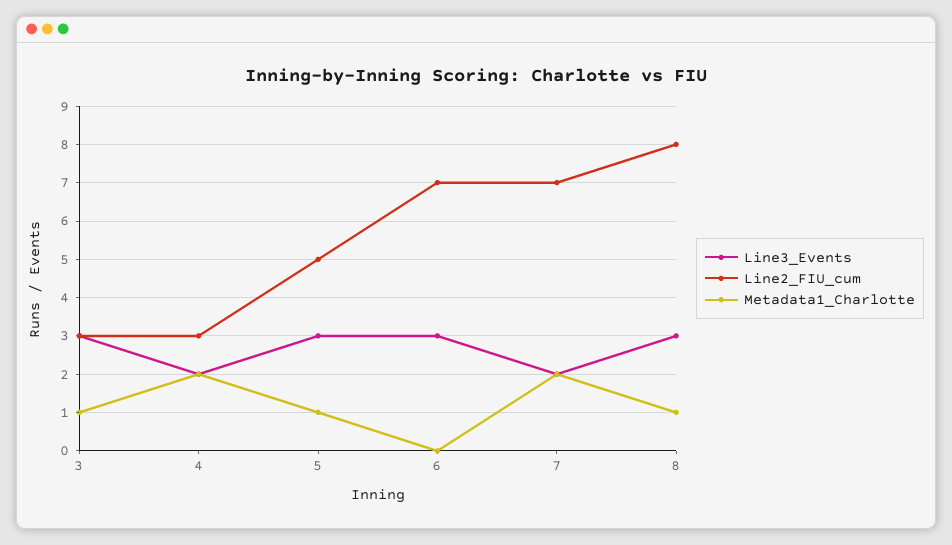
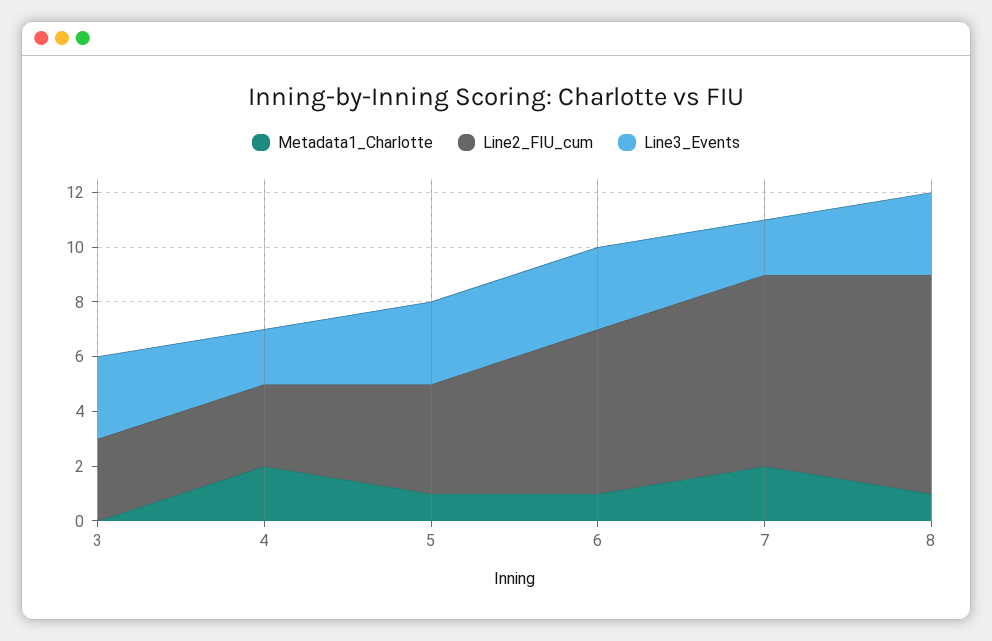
Metadata1_Charlotte, 3: 1 -> 0
Line2_FIU_cum, 5: 5 -> 4
Line2_FIU_cum, 6: 7 -> 6
Metadata1_Charlotte, 6: 0 -> 1

